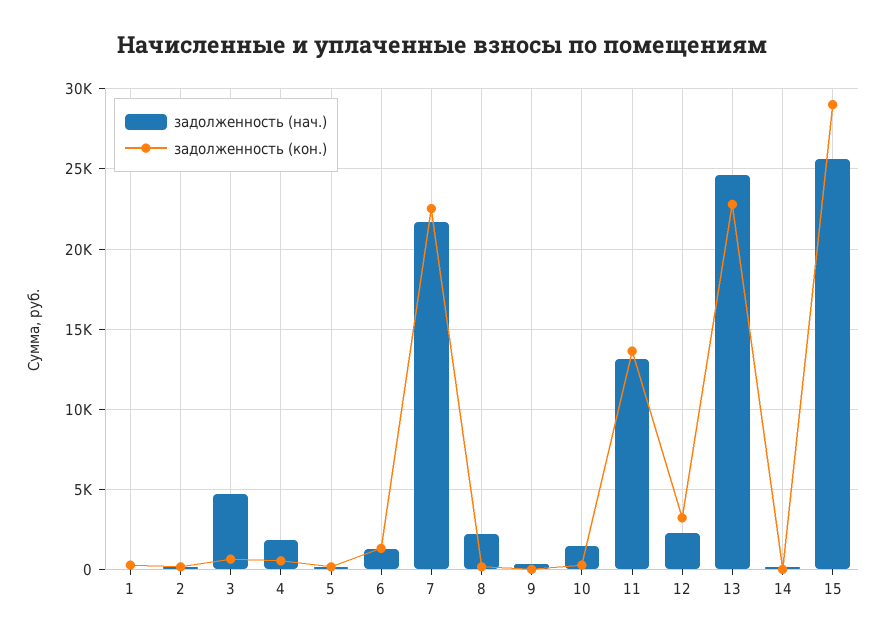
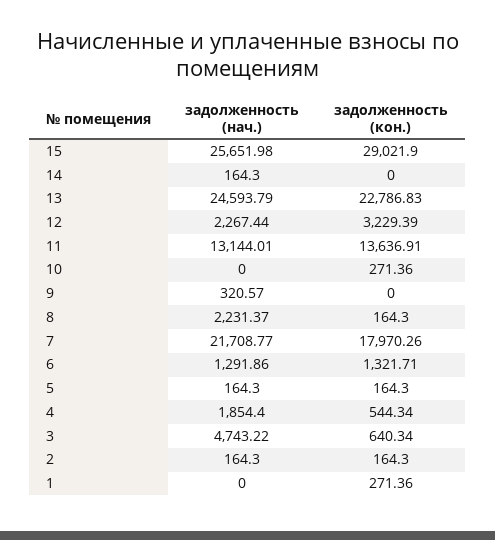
задолженность (кон.), 7: 22500 -> 17970.26
задолженность (нач.), 10: 1500 -> 0

